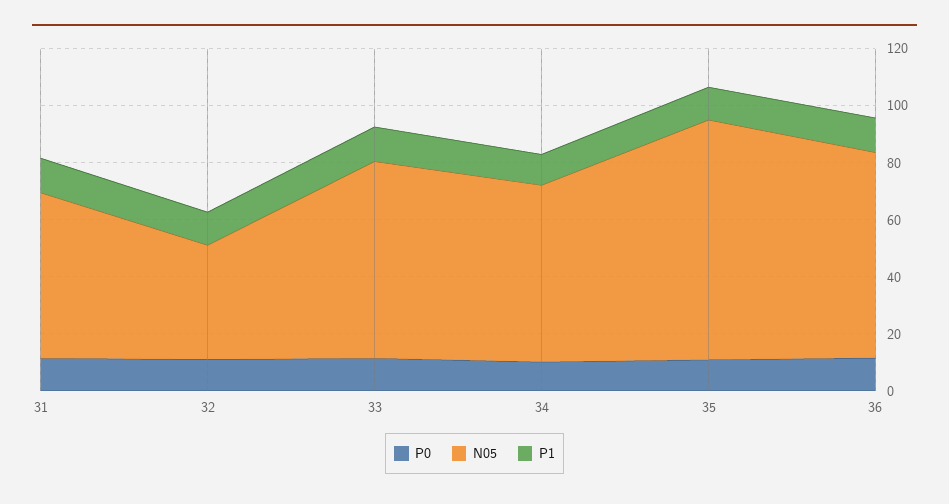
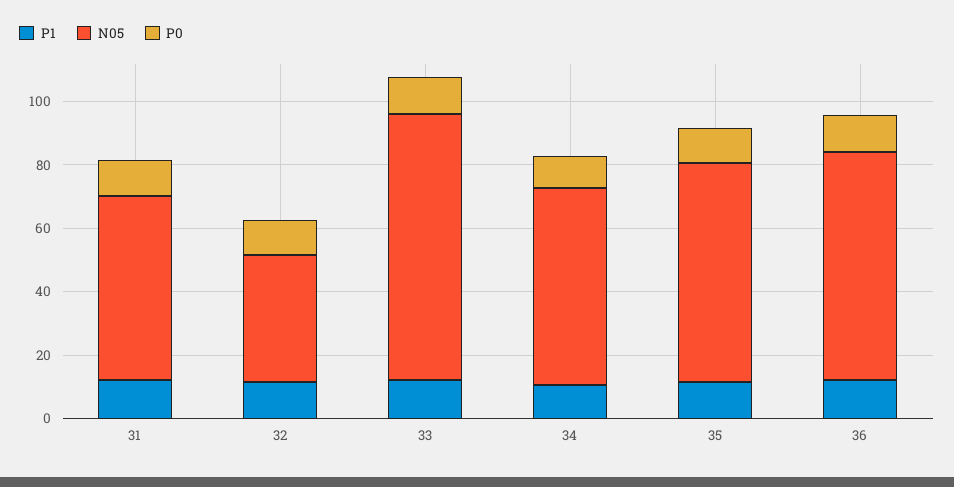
N05, 33: 70 -> 85
N05, 35: 85 -> 70

